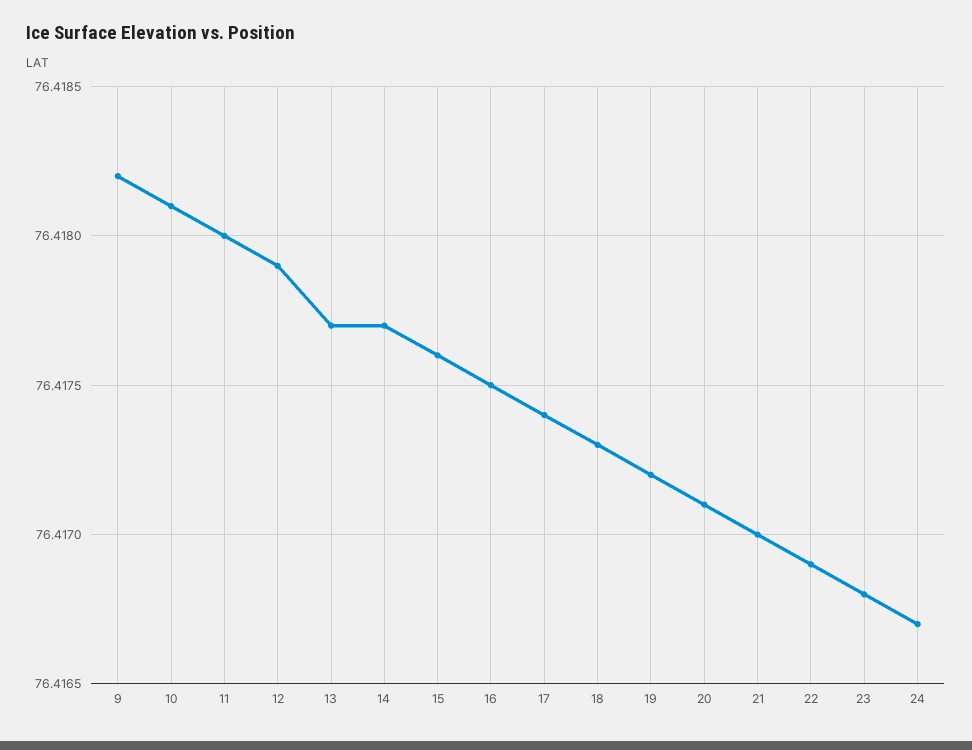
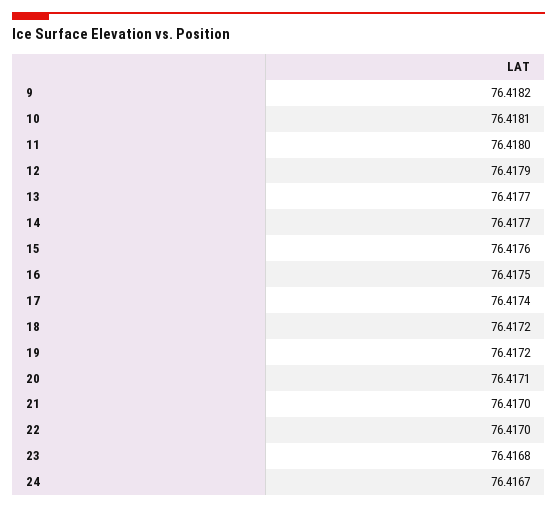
18: 76.4173 -> 76.4172
22: 76.4169 -> 76.417

